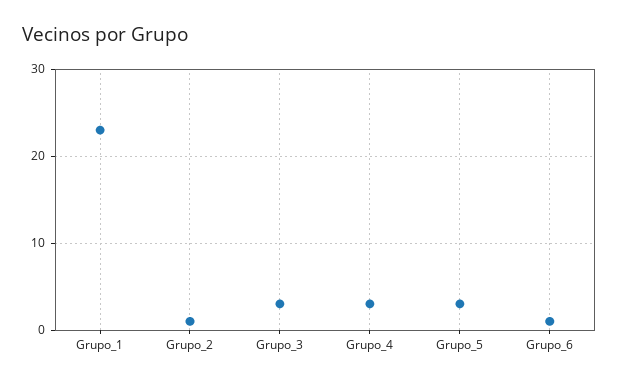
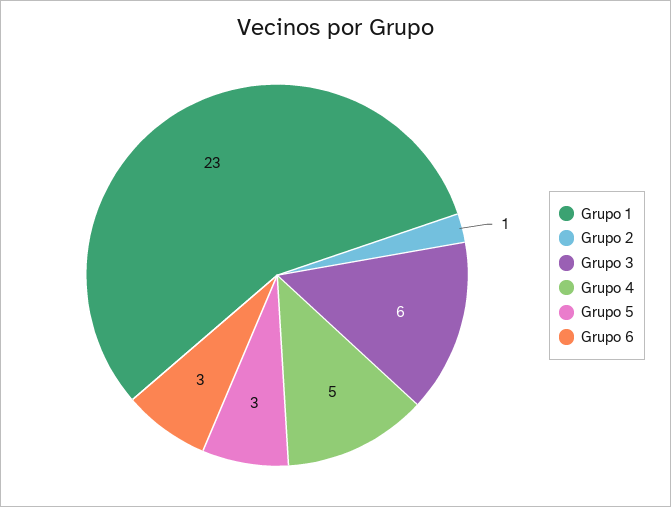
Grupo_3: 3 -> 6
Grupo_4: 3 -> 5
Grupo_6: 1 -> 3

